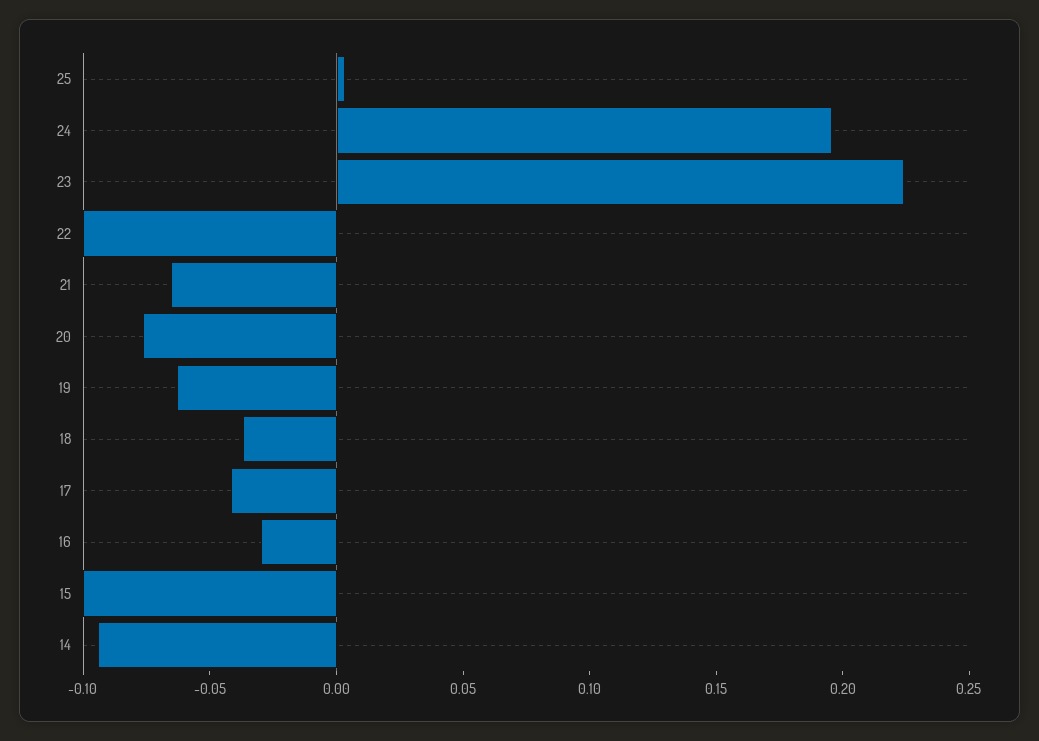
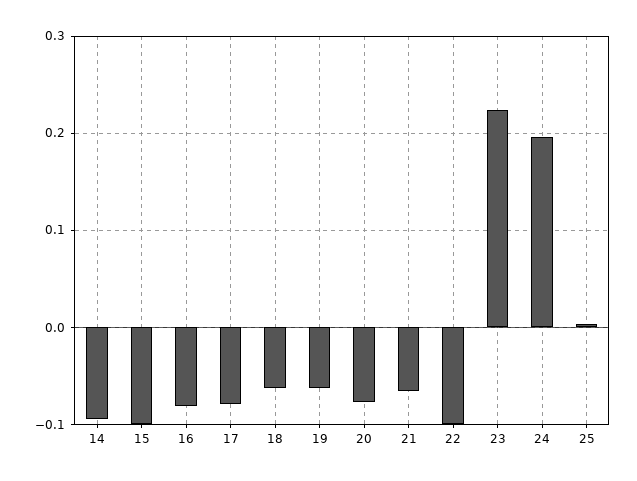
18: -0.04 -> -0.06
17: -0.04 -> -0.08
16: -0.03 -> -0.08

